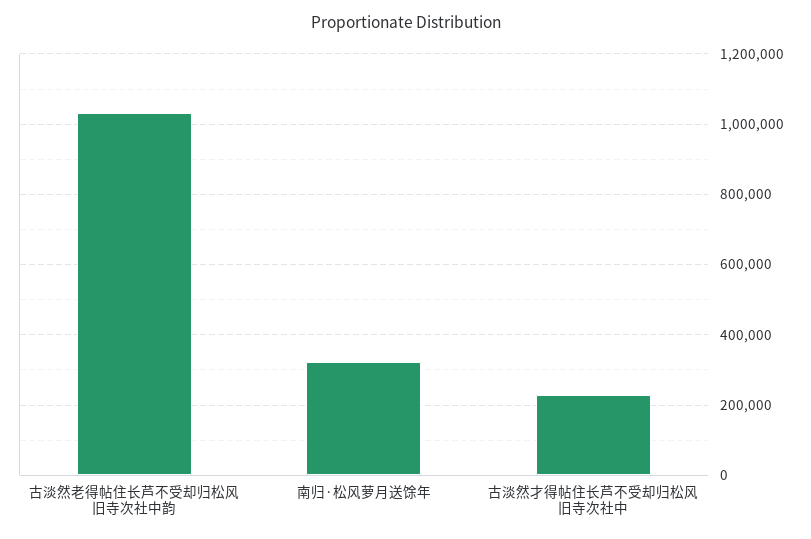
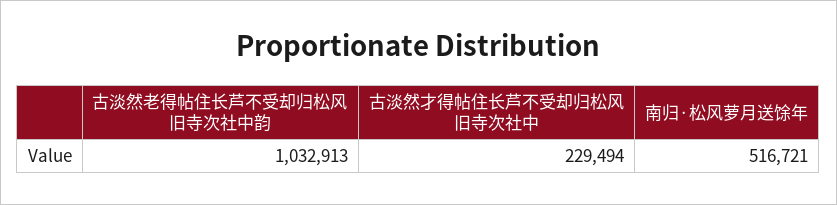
南归·松风萝月送馀年: 320000 -> 516721

